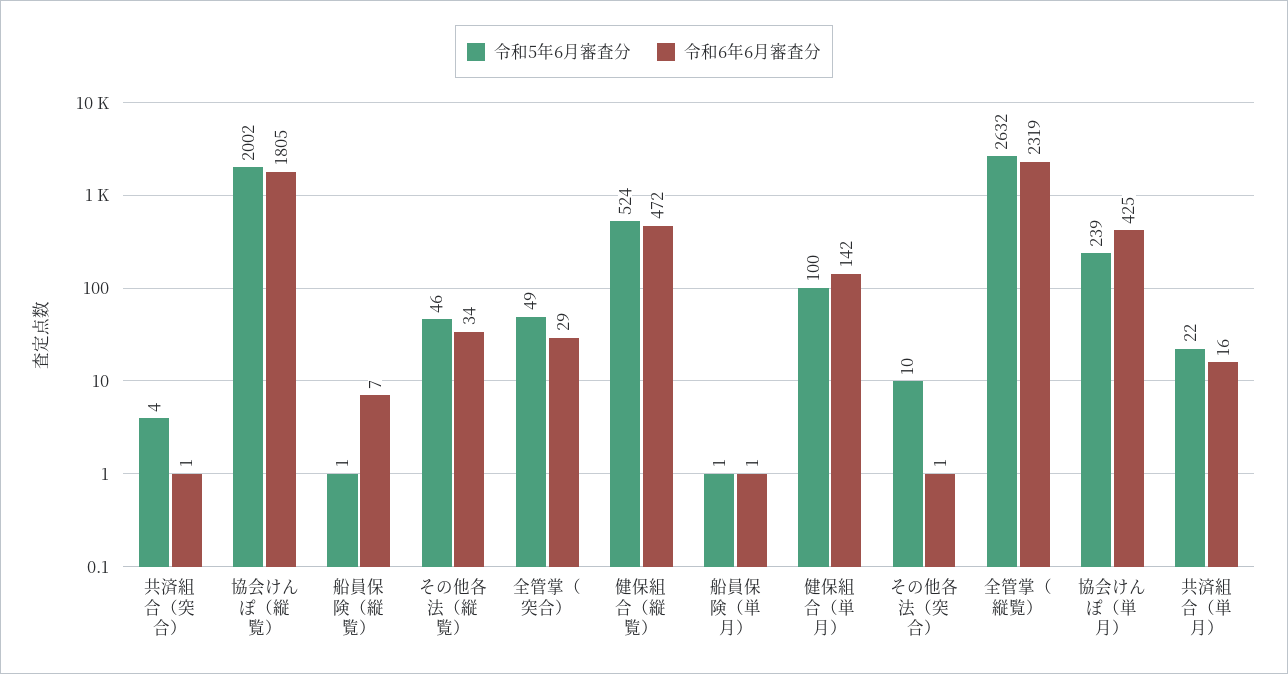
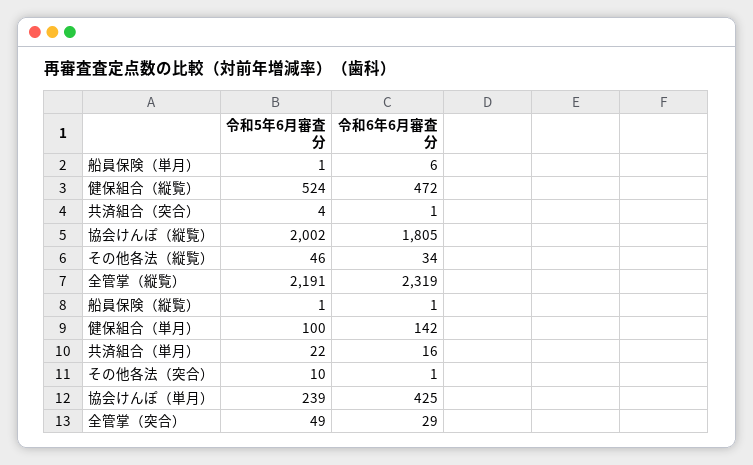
令和6年6月審査分, 船員保険（縦覧）: 7 -> 1
令和6年6月審査分, 船員保険（単月）: 1 -> 6
令和5年6月審査分, 全管掌（縦覧）: 2632 -> 2191

